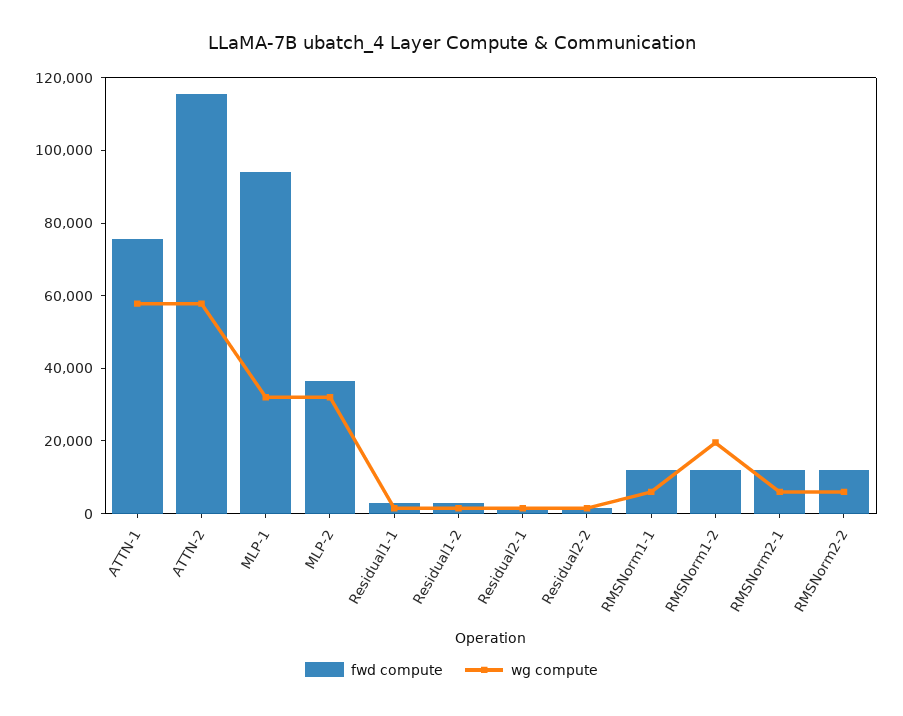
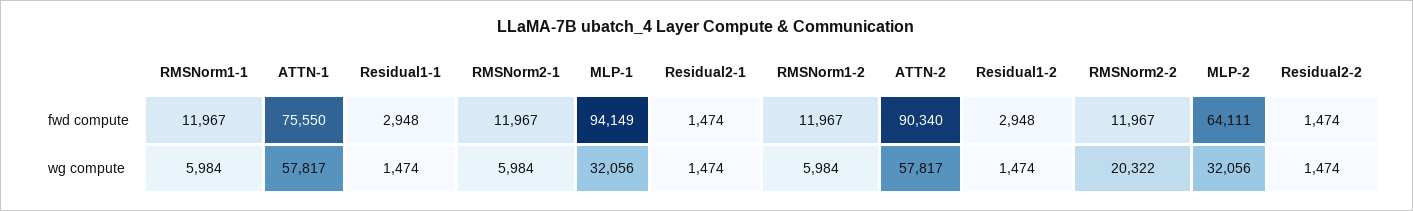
fwd compute, ATTN-2: 115000 -> 90340
fwd compute, MLP-2: 35000 -> 64111
wg compute, RMSNorm1-2: 20000 -> 5984
wg compute, RMSNorm2-2: 5000 -> 20322

